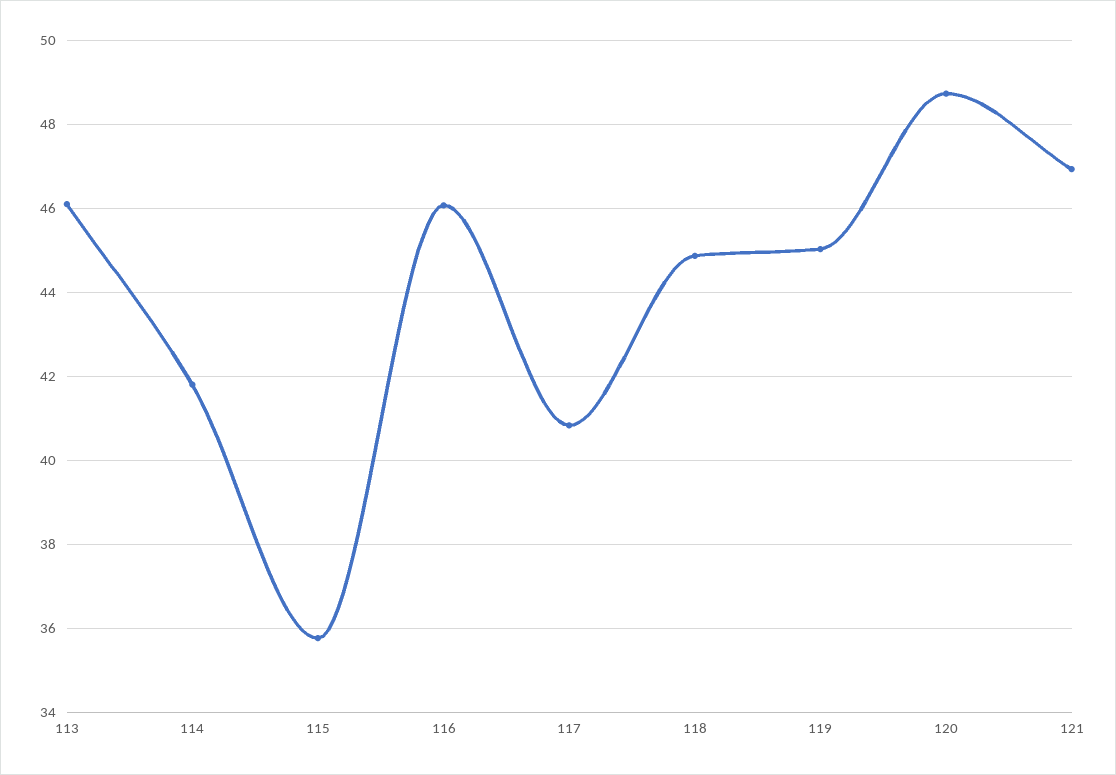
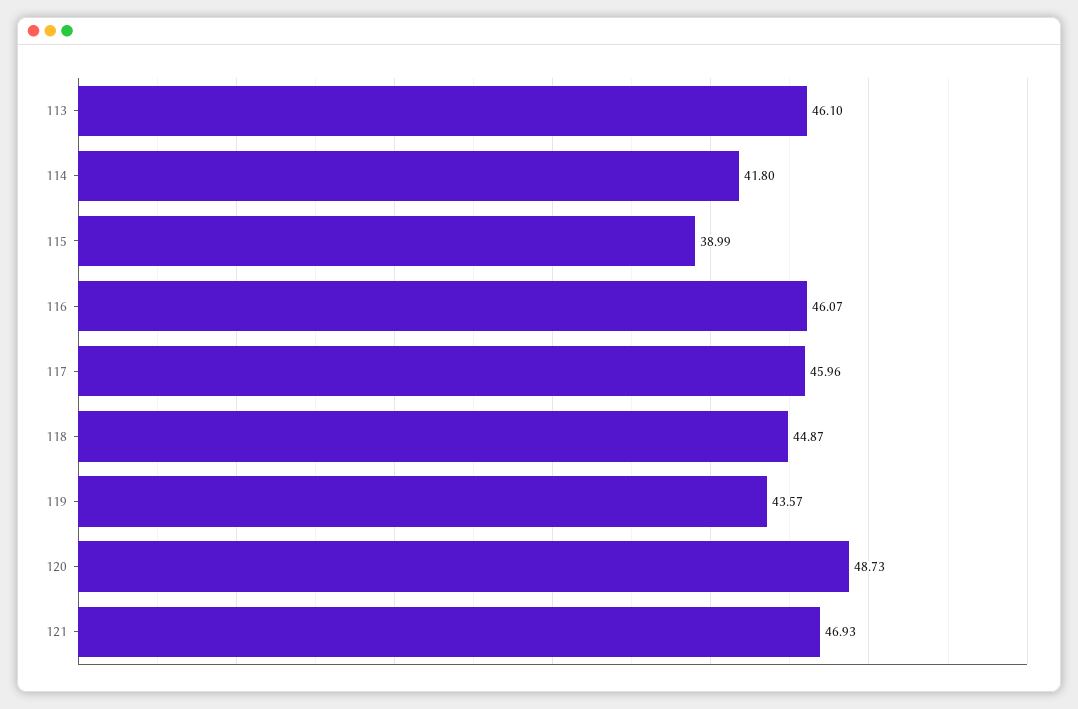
115: 35.8 -> 38.99
117: 40.8 -> 45.96
119: 45 -> 43.57

